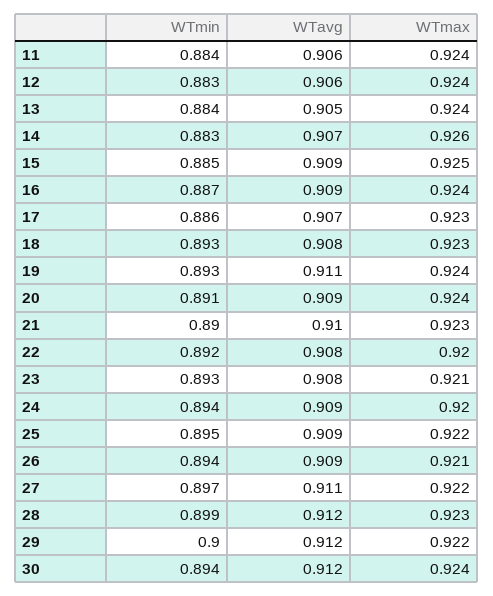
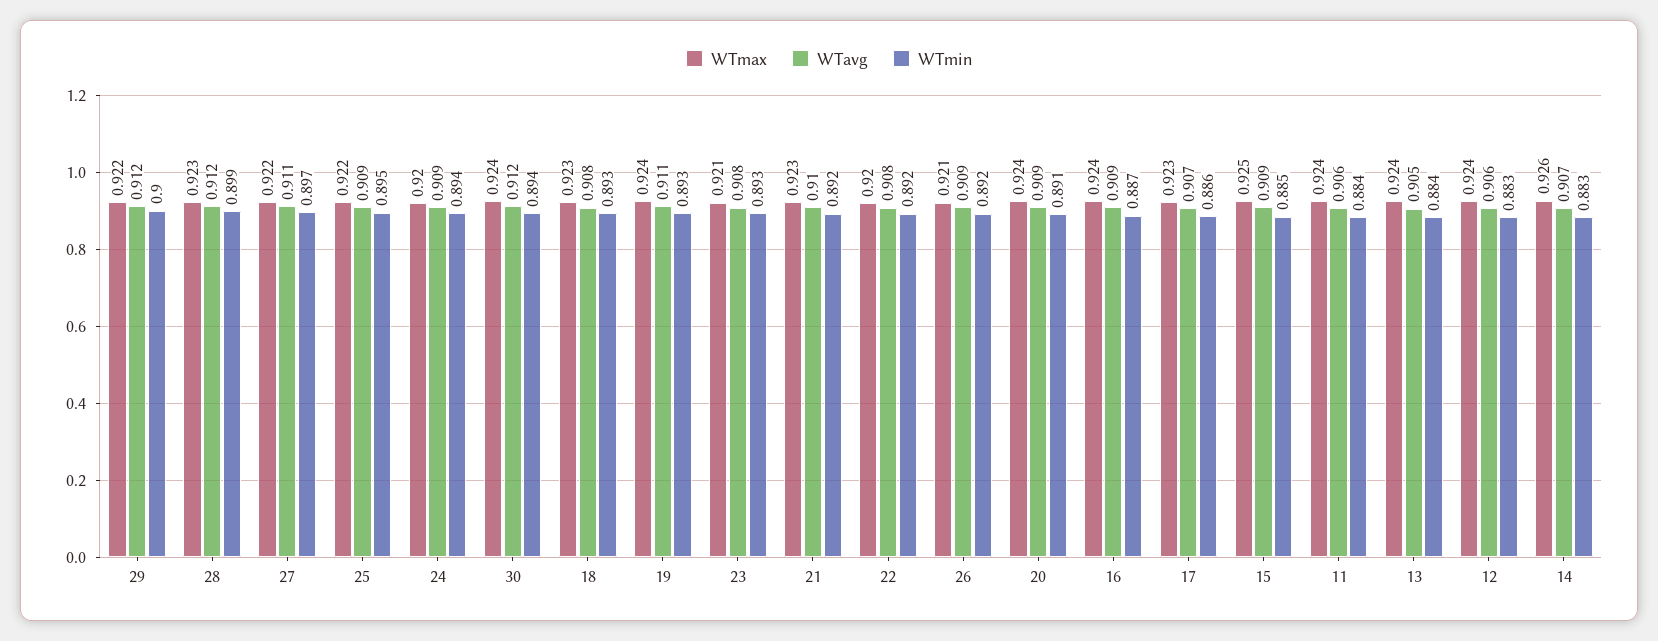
WTmin, 21: 0.89 -> 0.892
WTmin, 26: 0.894 -> 0.892

